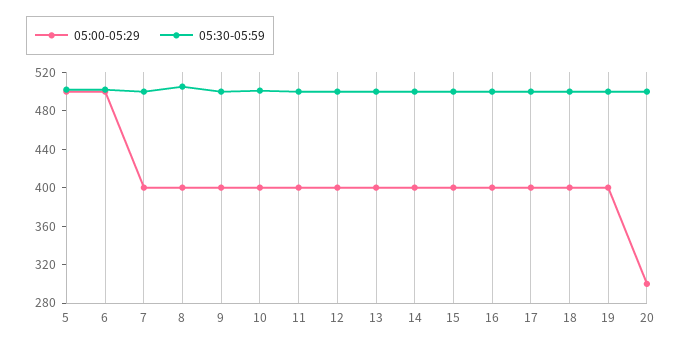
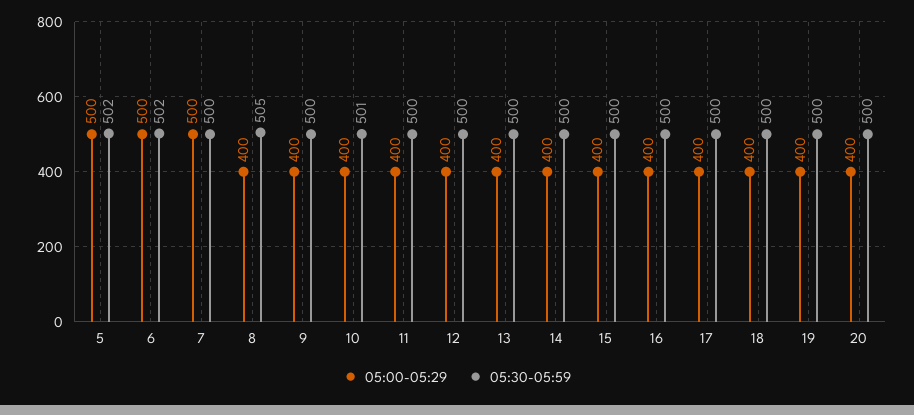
05:00-05:29, 7: 400 -> 500
05:00-05:29, 20: 300 -> 400

